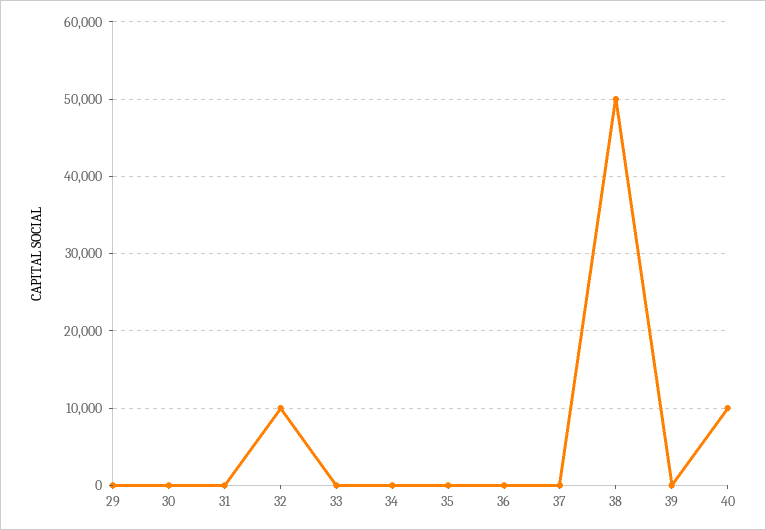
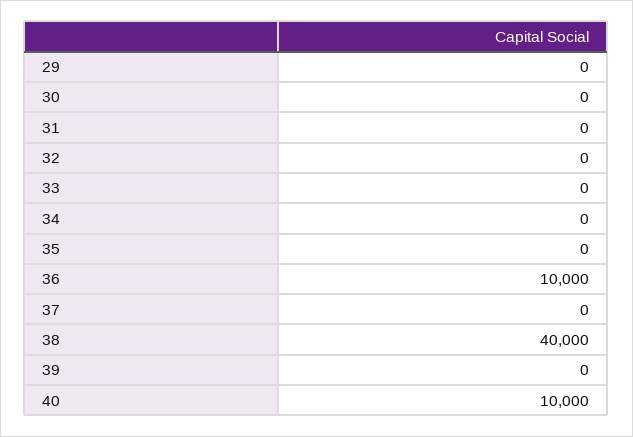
32: 10000 -> 0
36: 0 -> 10000
38: 50000 -> 40000

